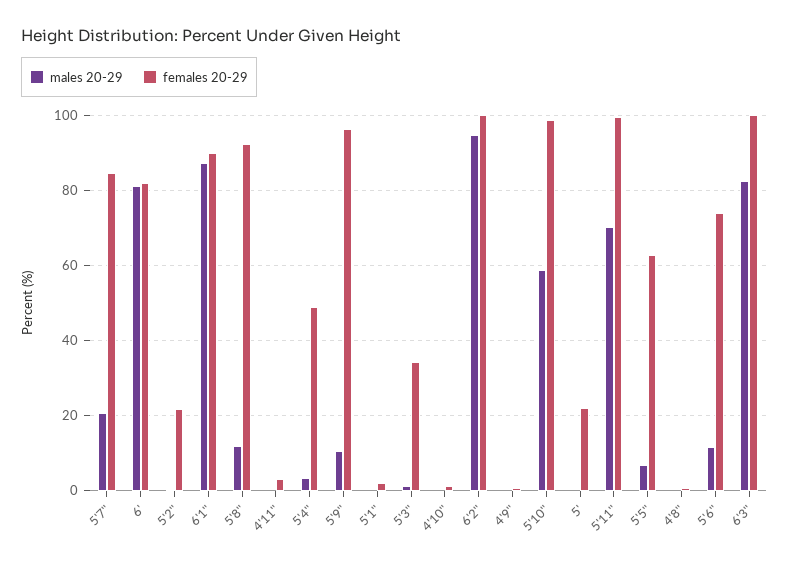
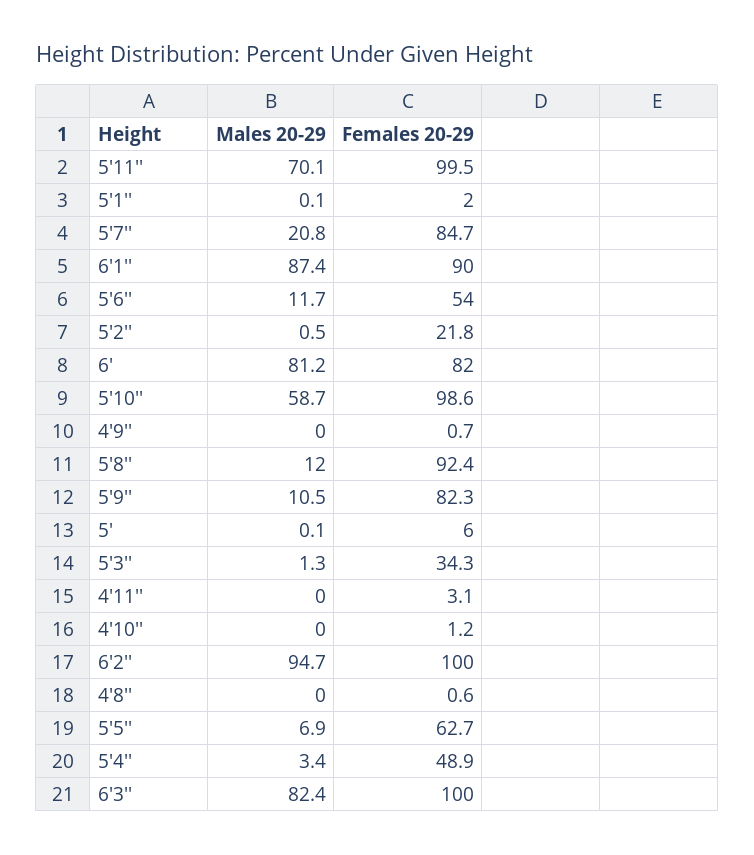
females 20-29, 5'9'': 96 -> 82.3
females 20-29, 5': 22 -> 6
females 20-29, 5'6'': 74 -> 54

